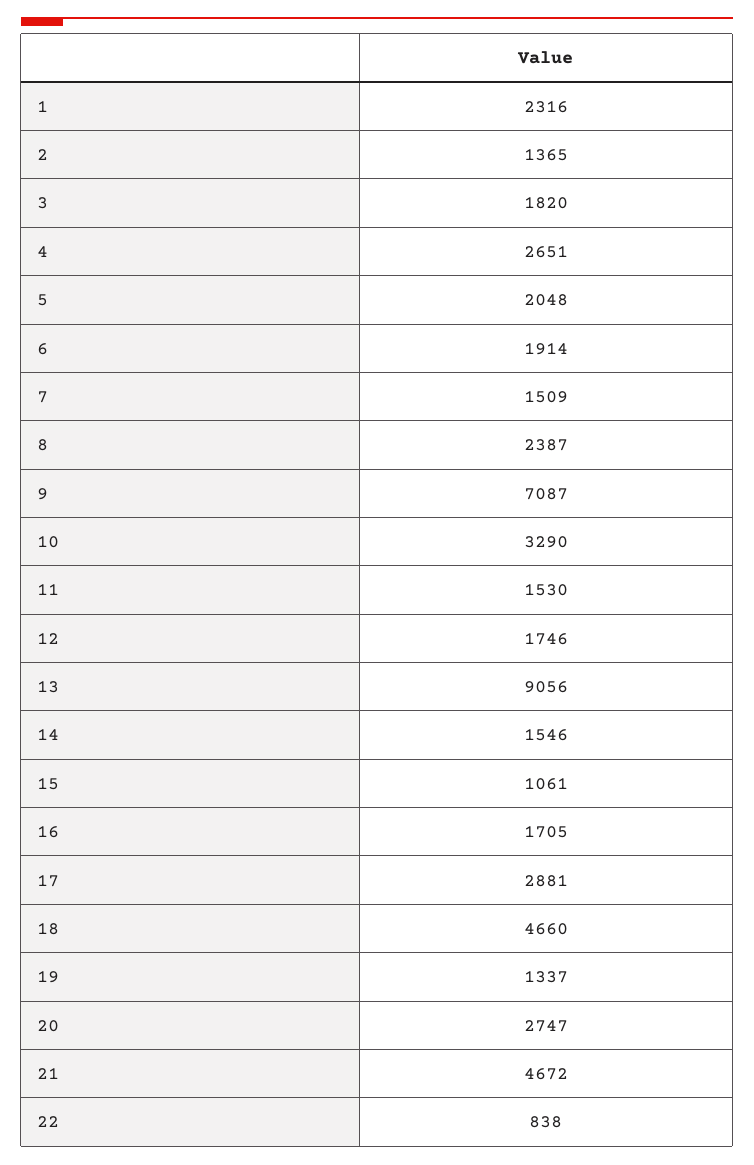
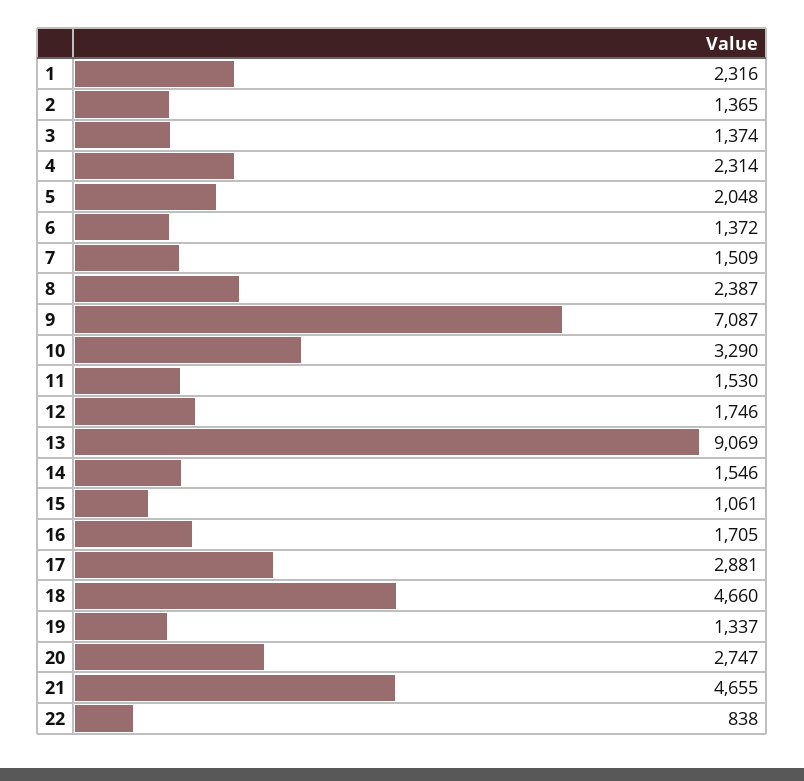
3: 1820 -> 1374
4: 2651 -> 2314
6: 1914 -> 1372
13: 9056 -> 9069
21: 4672 -> 4655

